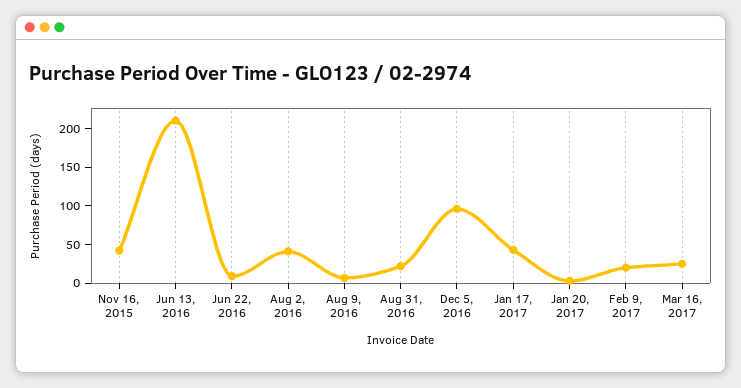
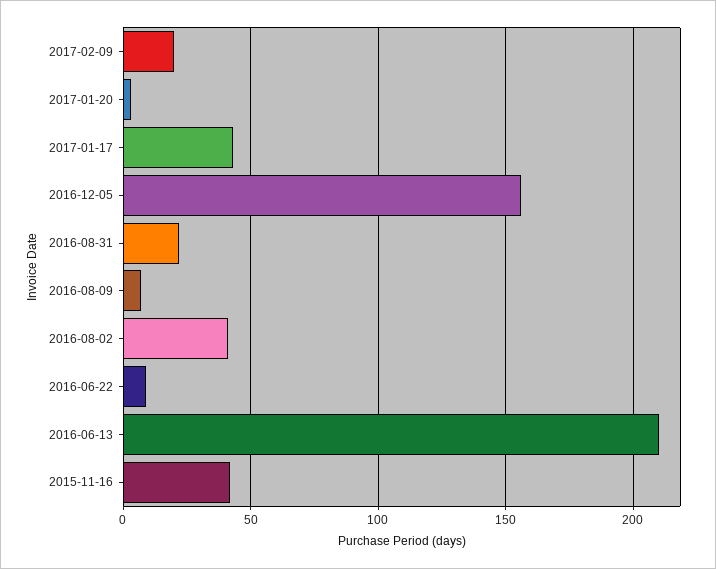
Dec 5, 2016: 100 -> 155
Mar 16, 2017: 25 -> none

